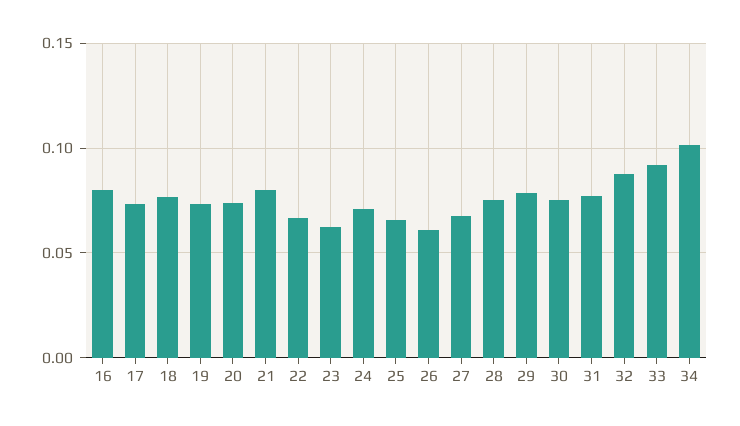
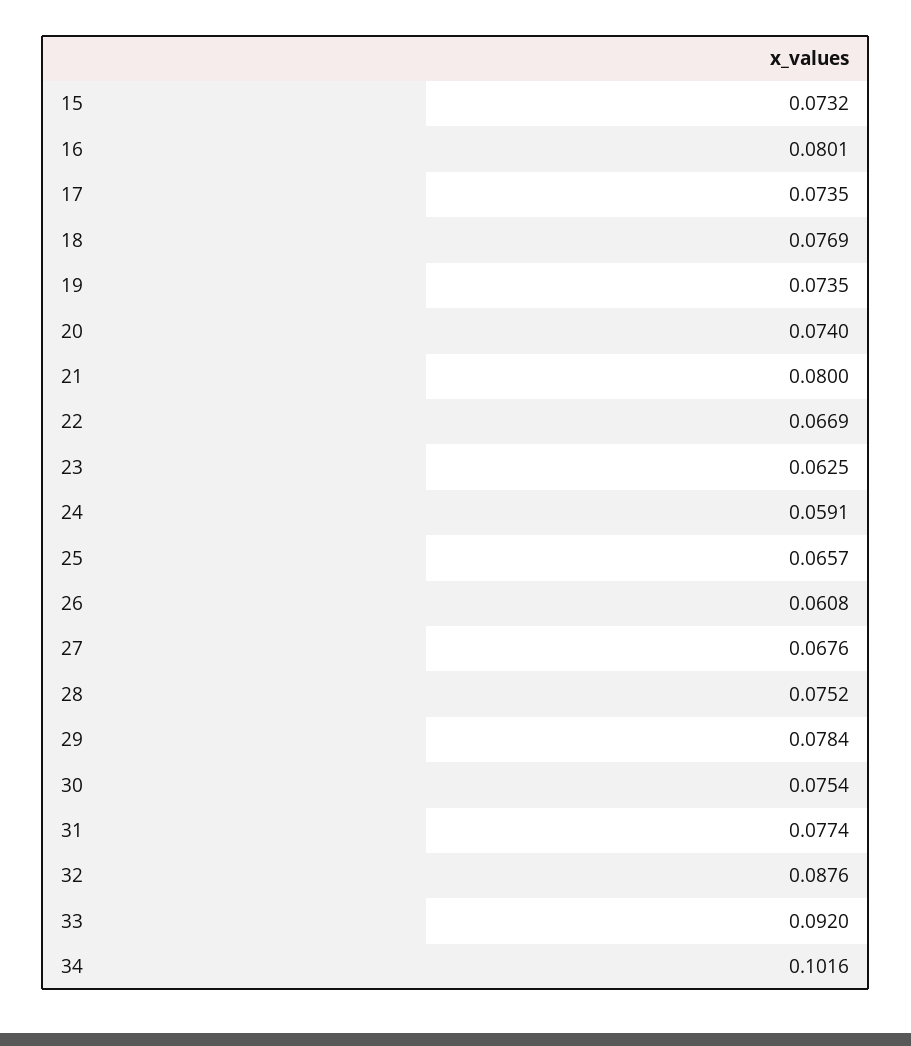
24: 0.07 -> 0.0591
15: none -> 0.0732

